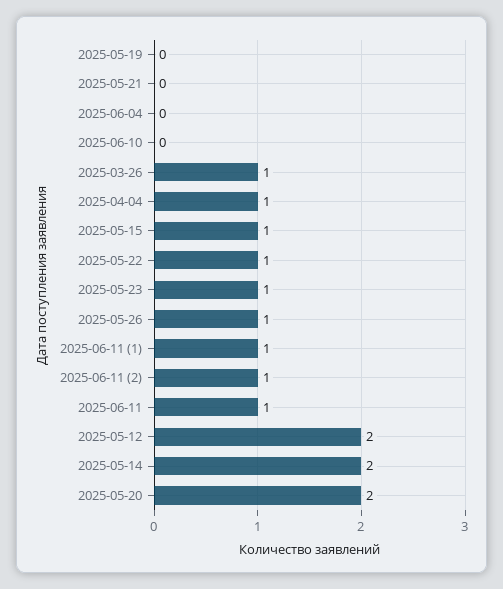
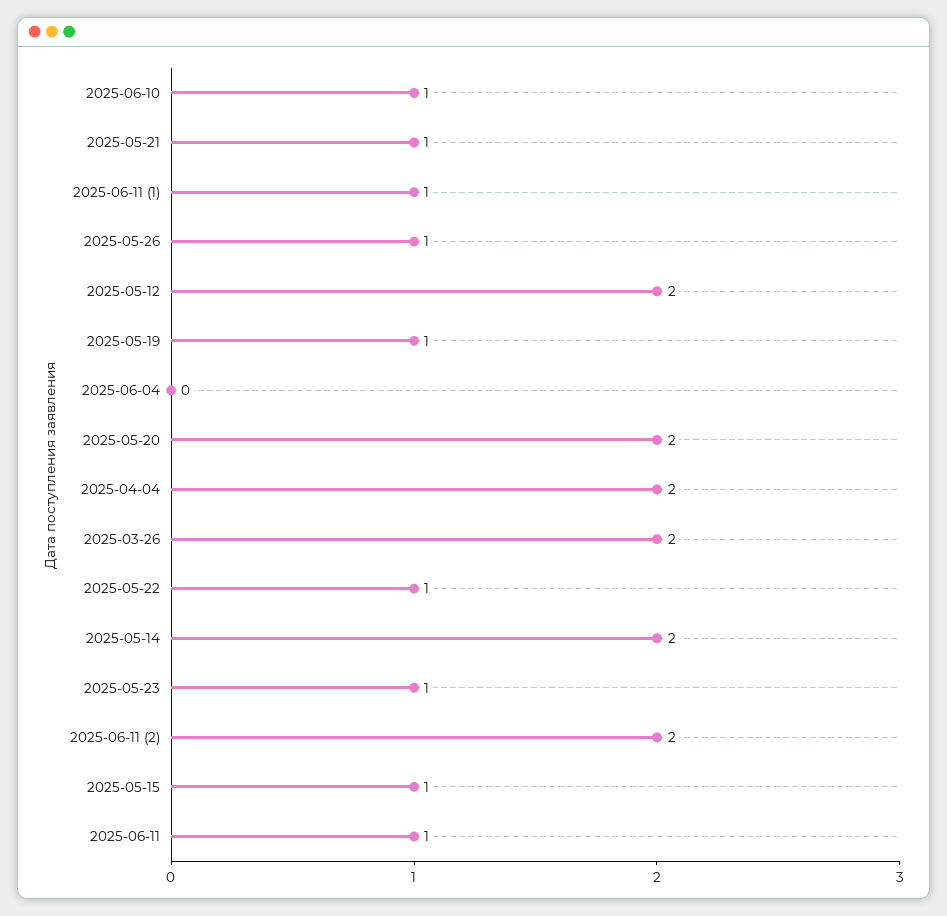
2025-05-19: 0 -> 1
2025-05-21: 0 -> 1
2025-06-10: 0 -> 1
2025-03-26: 1 -> 2
2025-04-04: 1 -> 2
2025-06-11 (2): 1 -> 2

